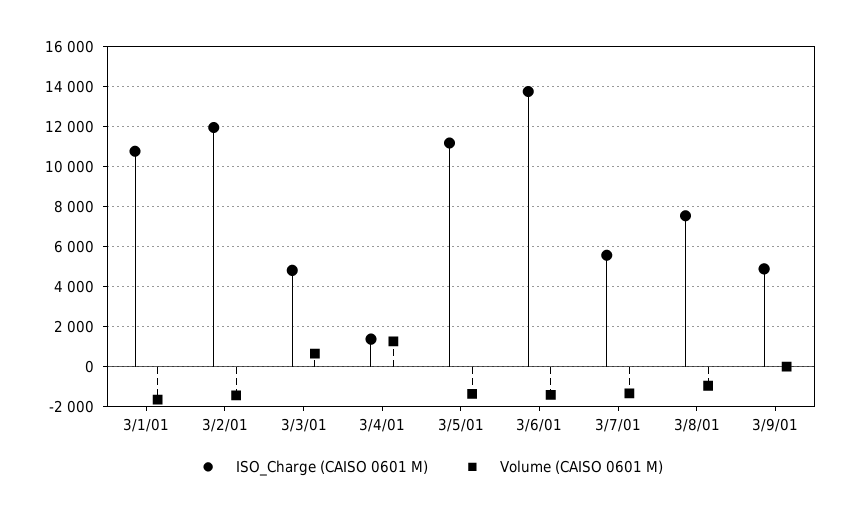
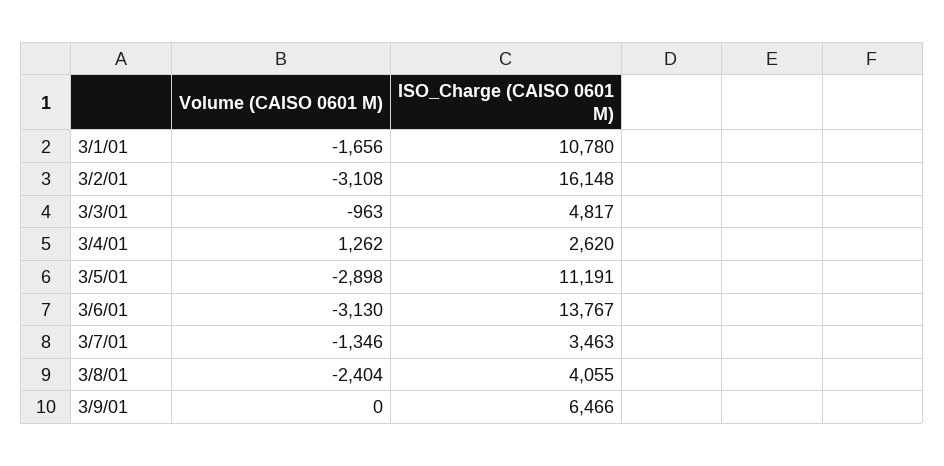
ISO_Charge (CAISO 0601 M), 3/2/01: 12000 -> 16148
Volume (CAISO 0601 M), 3/2/01: -1500 -> -3108
Volume (CAISO 0601 M), 3/3/01: 500 -> -963
ISO_Charge (CAISO 0601 M), 3/4/01: 1500 -> 2620
Volume (CAISO 0601 M), 3/5/01: -1500 -> -2898
Volume (CAISO 0601 M), 3/6/01: -1500 -> -3130
ISO_Charge (CAISO 0601 M), 3/7/01: 5500 -> 3463
ISO_Charge (CAISO 0601 M), 3/8/01: 7500 -> 4055
Volume (CAISO 0601 M), 3/8/01: -1000 -> -2404
ISO_Charge (CAISO 0601 M), 3/9/01: 5000 -> 6466

